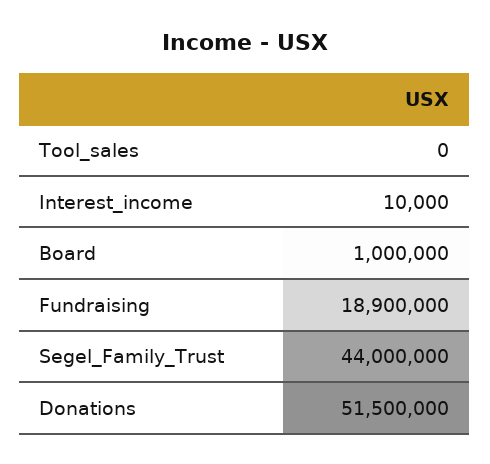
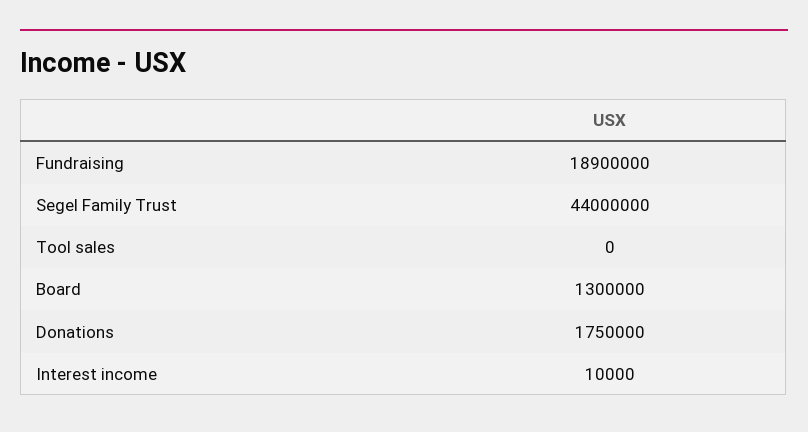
Board: 1000000 -> 1300000
Donations: 51500000 -> 1750000

